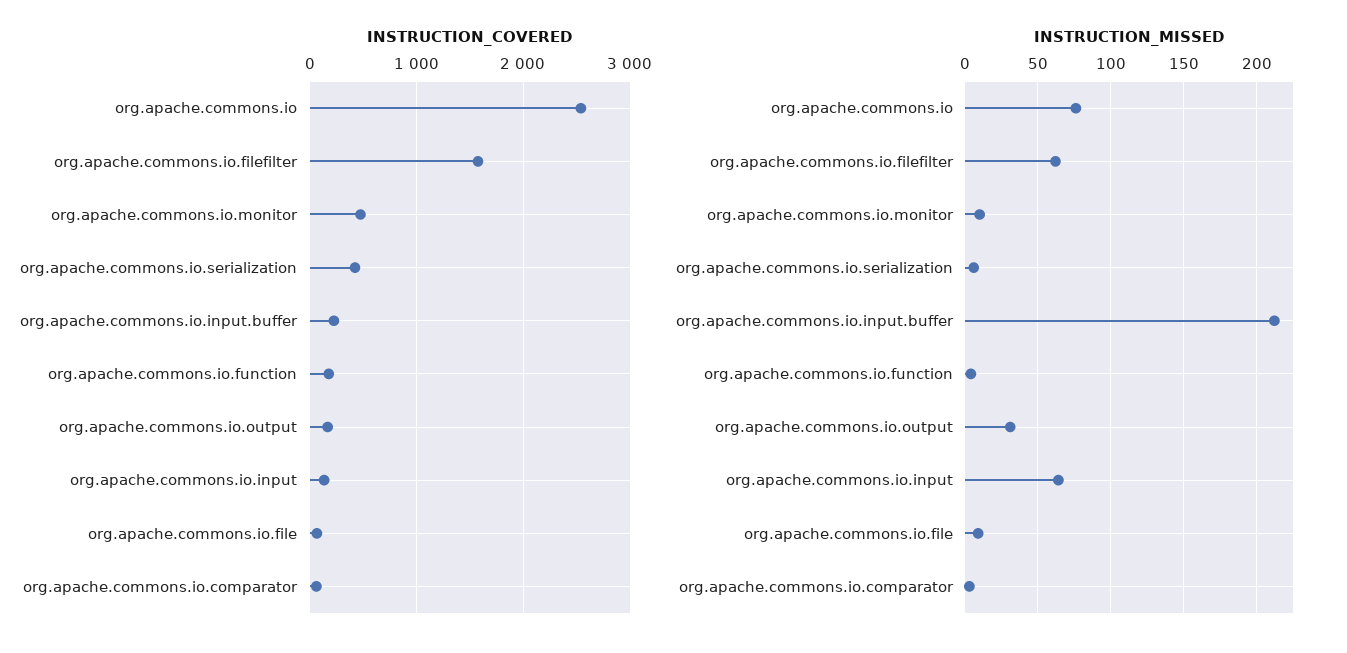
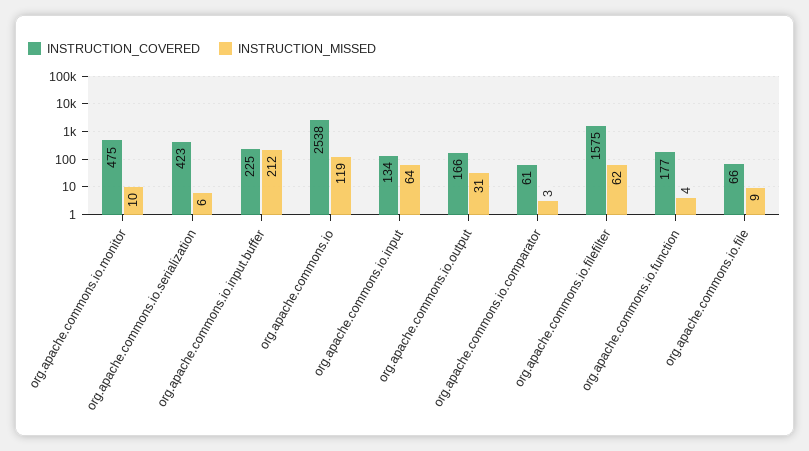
INSTRUCTION_MISSED, org.apache.commons.io: 75 -> 119

